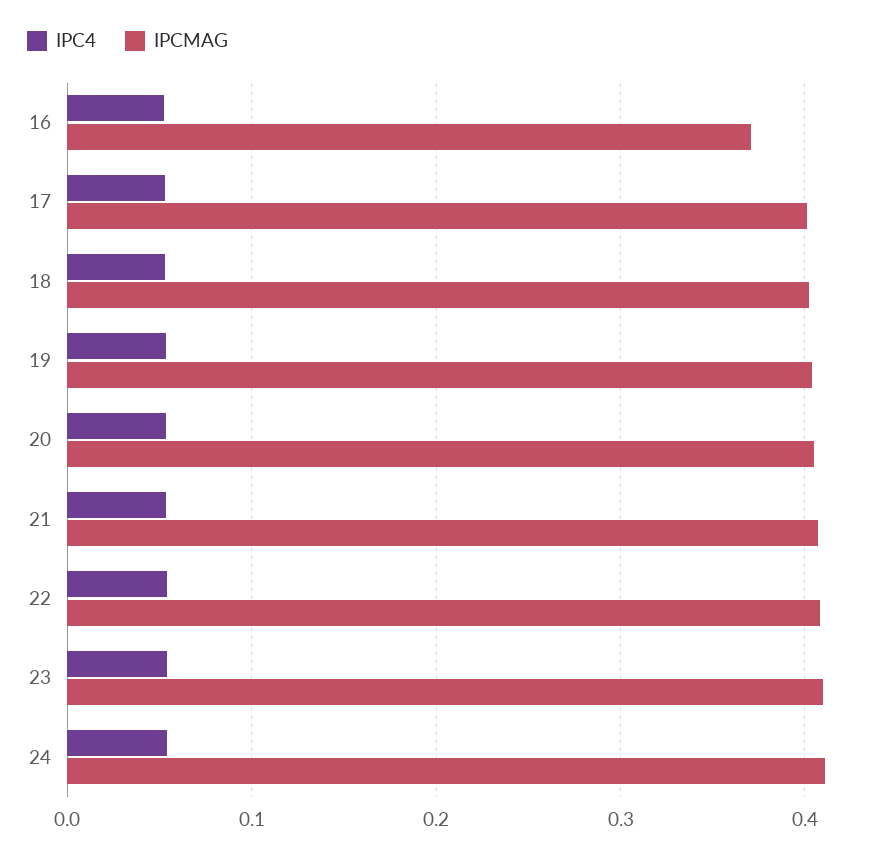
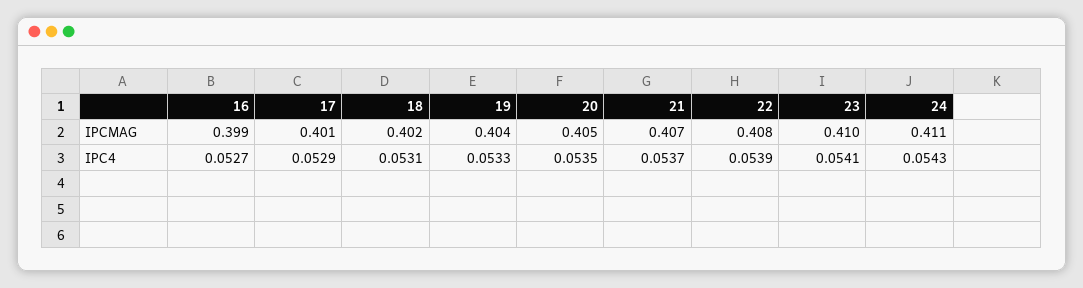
IPCMAG, 16: 0.37 -> 0.399

